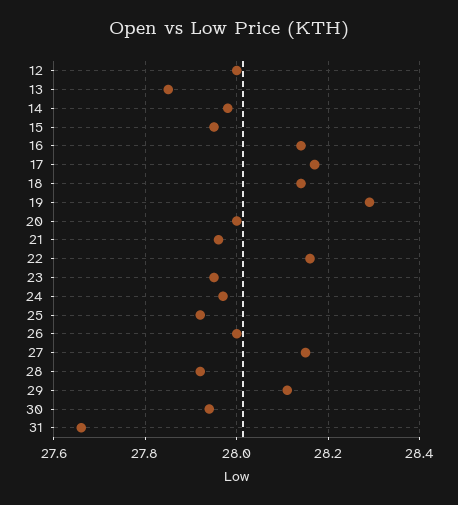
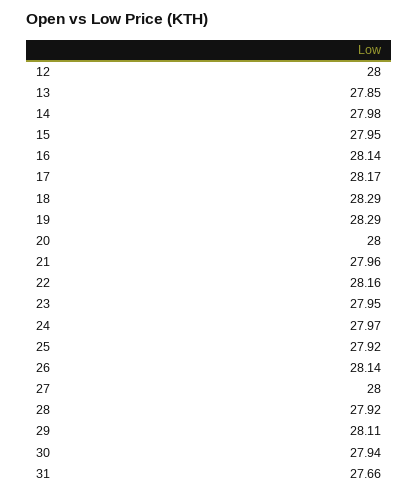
18: 28.15 -> 28.29
26: 28 -> 28.14
27: 28.15 -> 28

